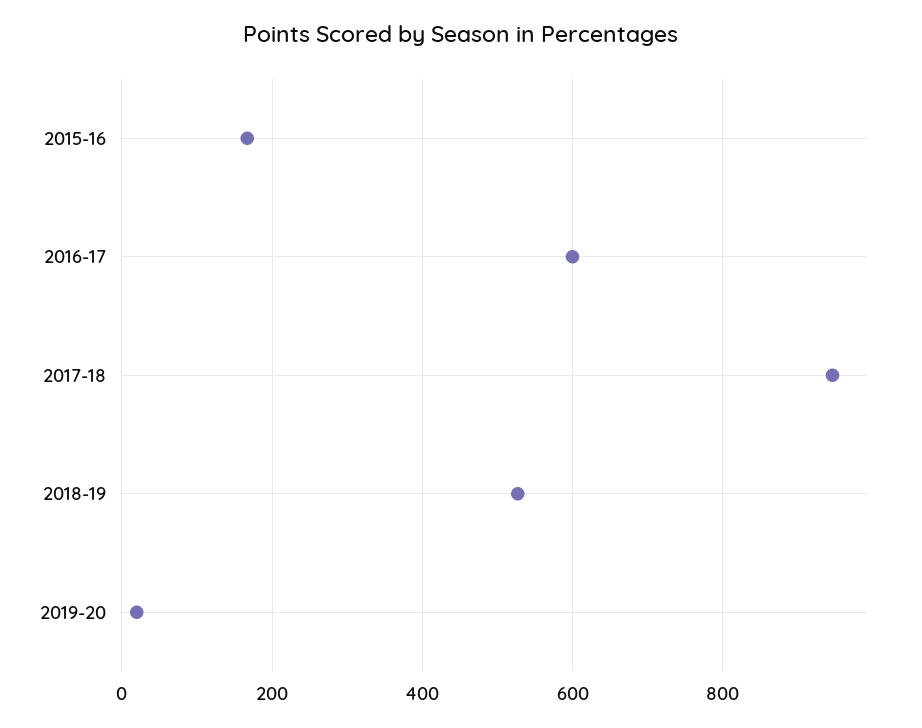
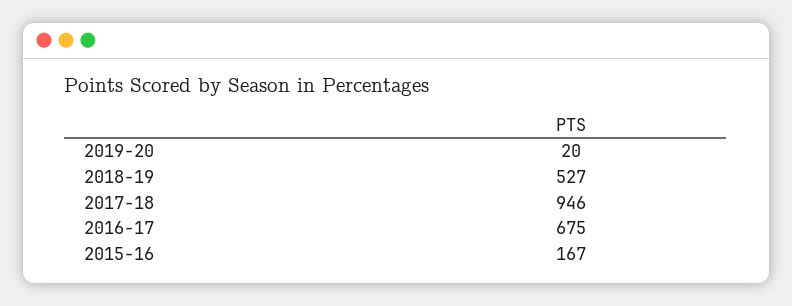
2016-17: 600 -> 675

